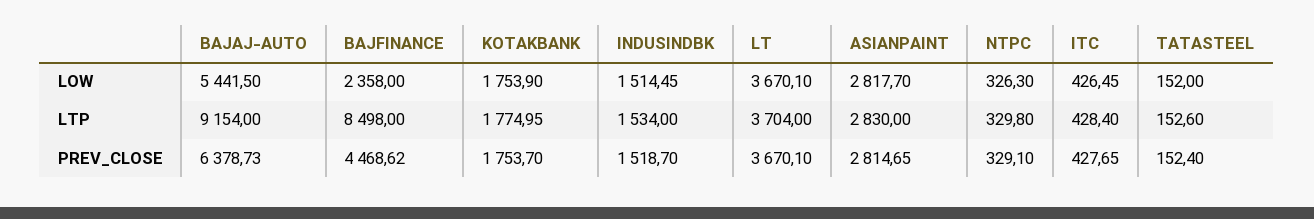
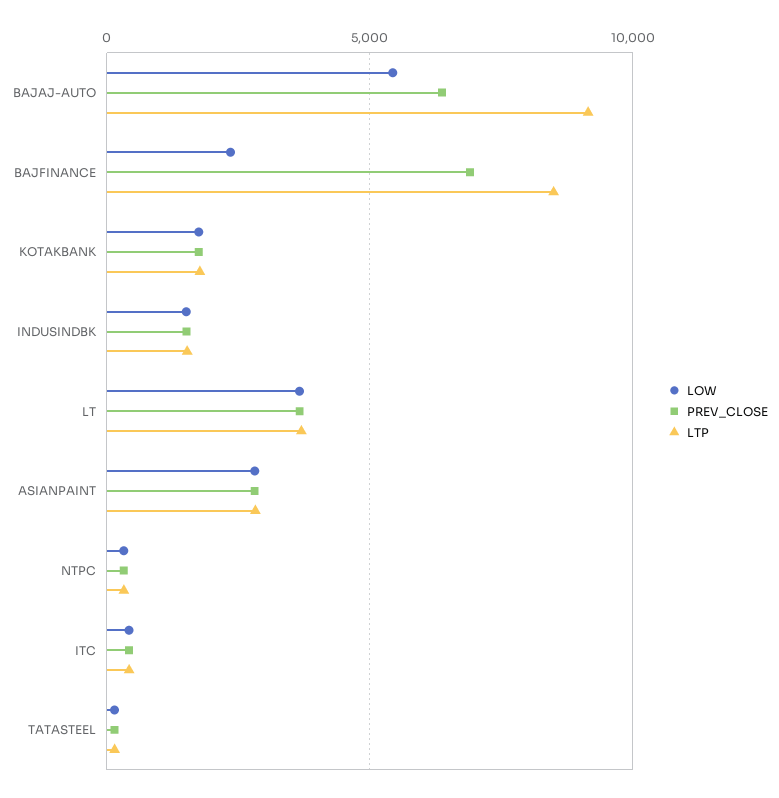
PREV_CLOSE, BAJFINANCE: 4468.62 -> 7000

